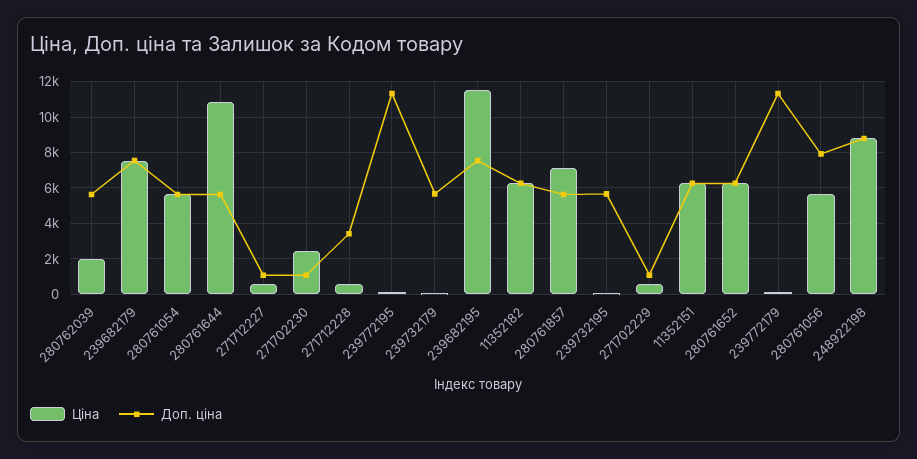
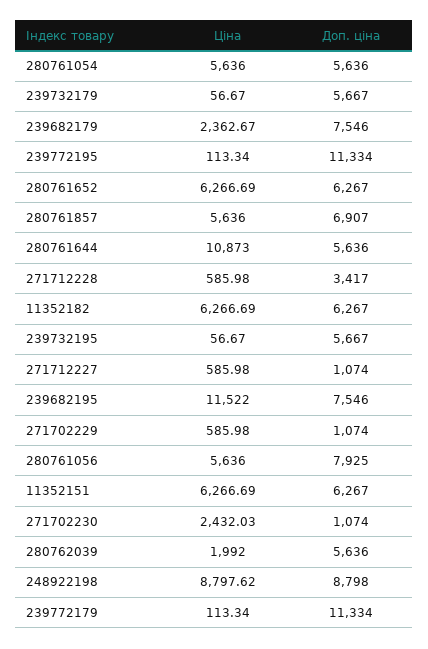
Ціна, 239682179: 7500 -> 2362.67
Ціна, 280761857: 7000 -> 5636
Доп. ціна, 280761857: 5500 -> 6907

